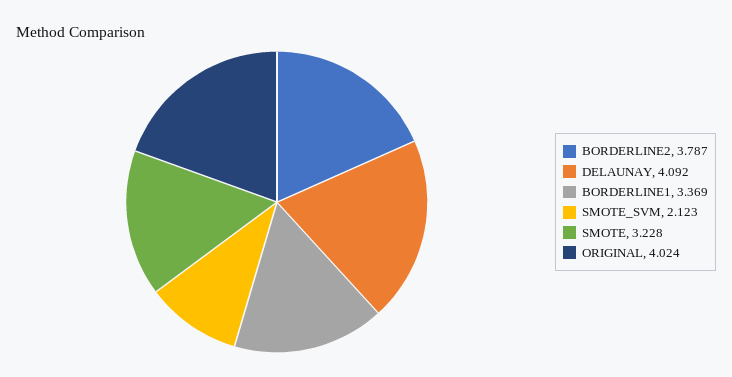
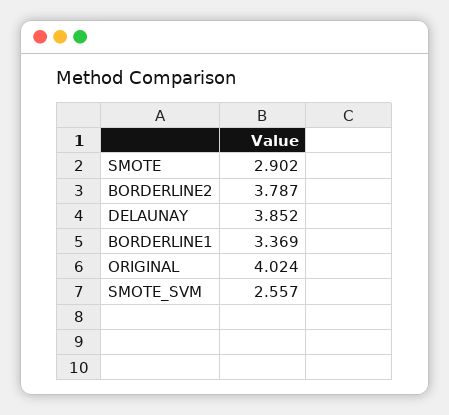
DELAUNAY: 4.092 -> 3.852
SMOTE_SVM: 2.123 -> 2.557
SMOTE: 3.228 -> 2.902

